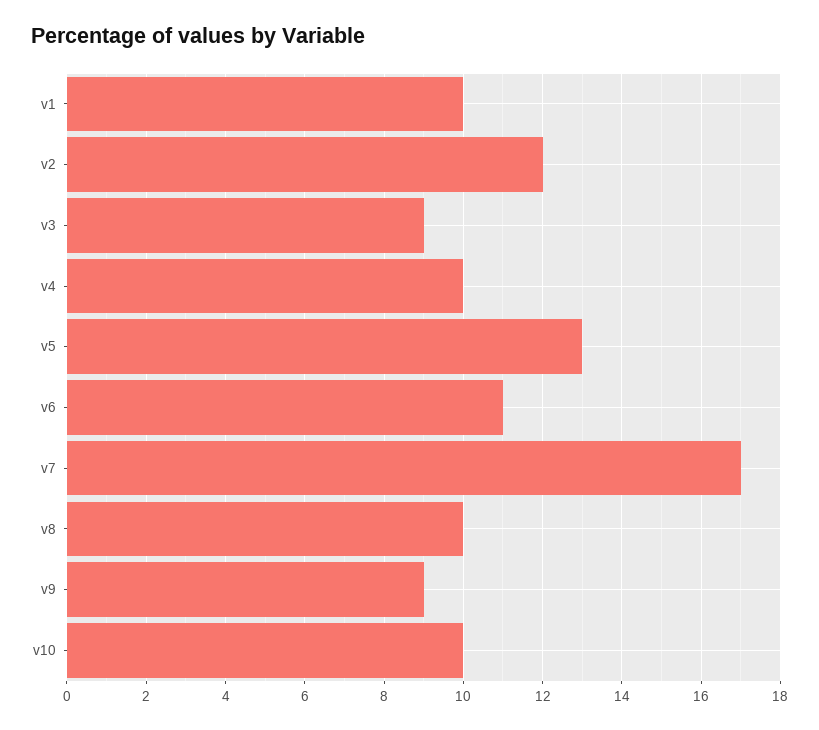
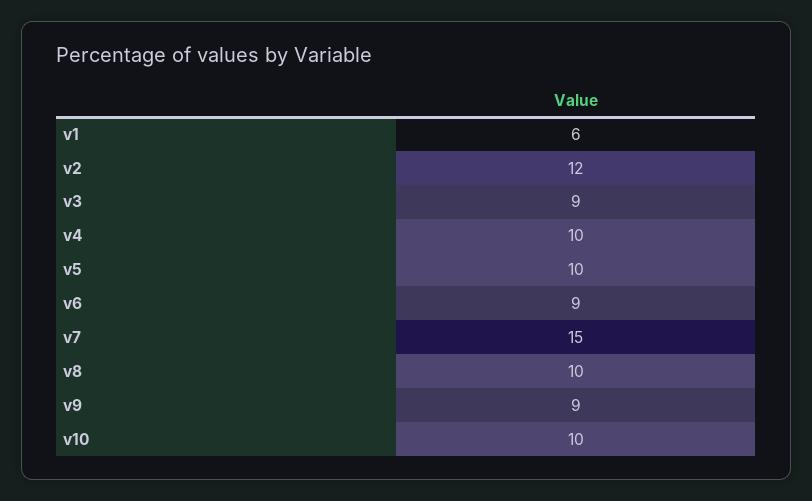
v1: 10 -> 6
v5: 13 -> 10
v6: 11 -> 9
v7: 17 -> 15

